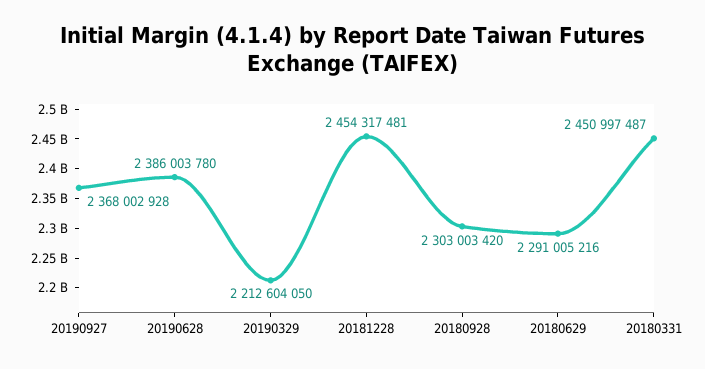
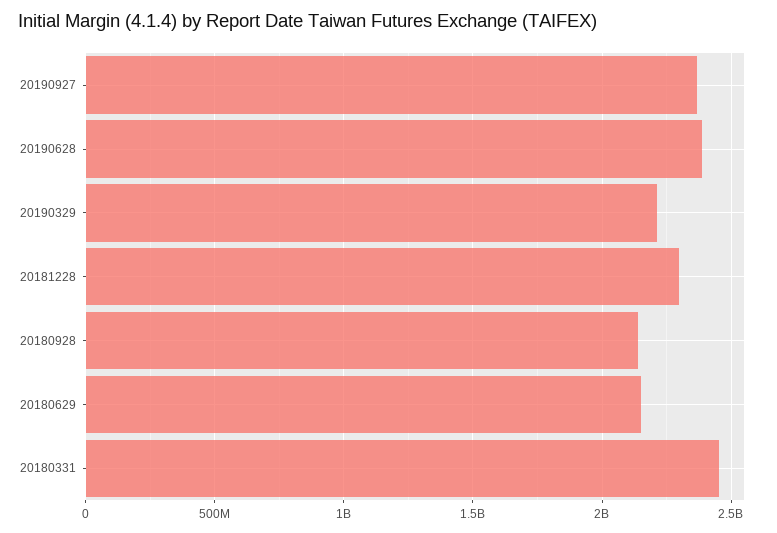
20181228: 2454317481 -> 2300000000
20180928: 2303003420 -> 2150000000
20180629: 2291005216 -> 2150000000

